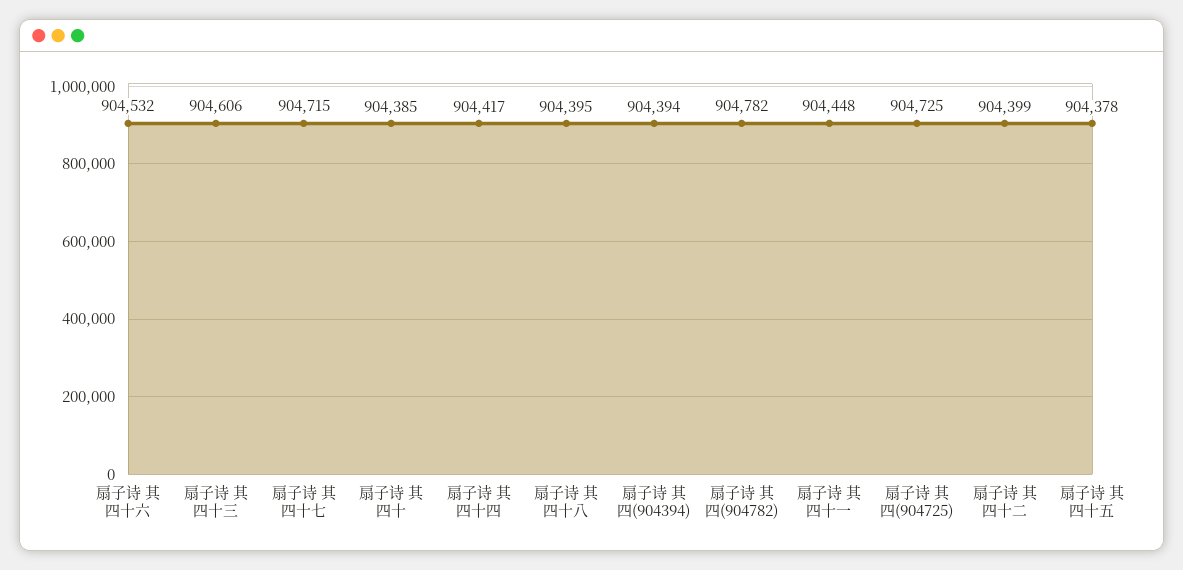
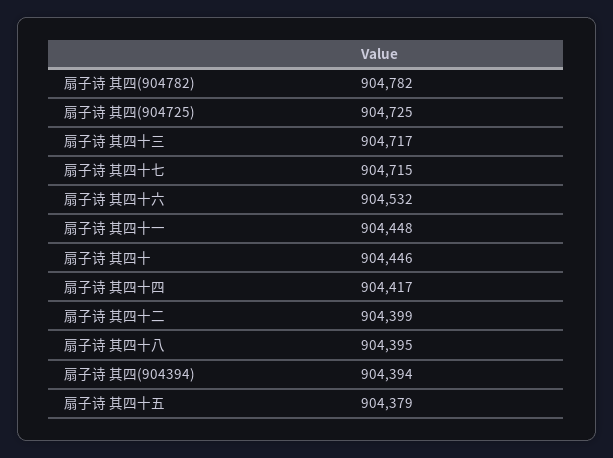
扇子诗 其四十三: 904606 -> 904717
扇子诗 其四十: 904385 -> 904446
扇子诗 其四十五: 904378 -> 904379

